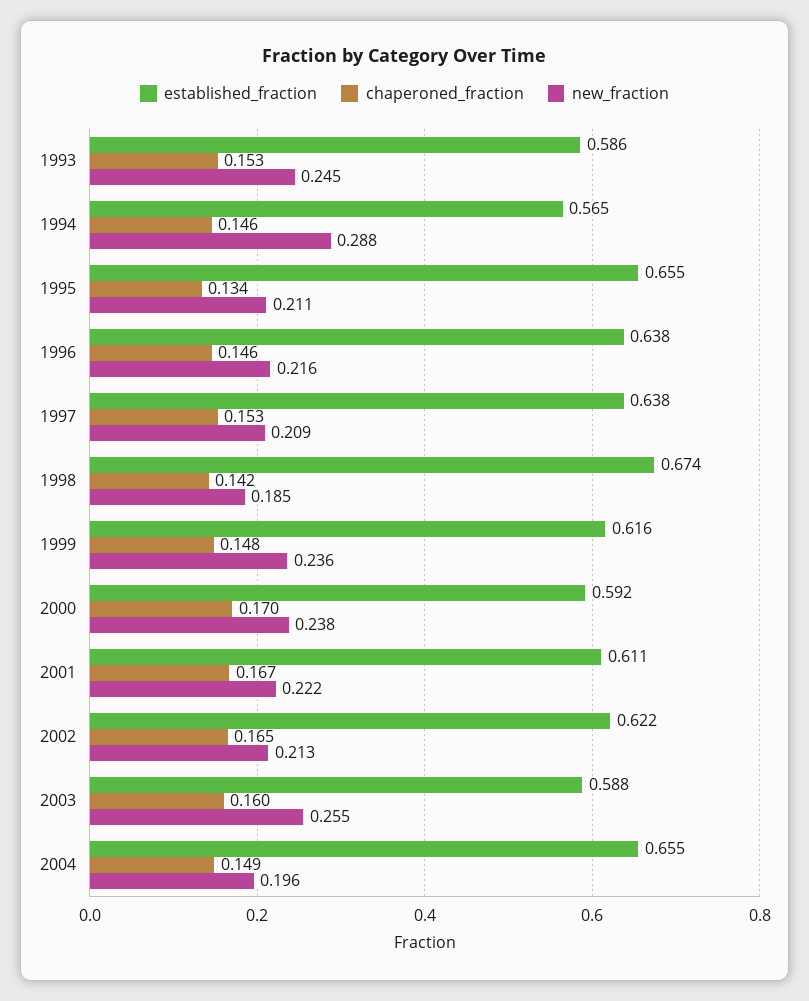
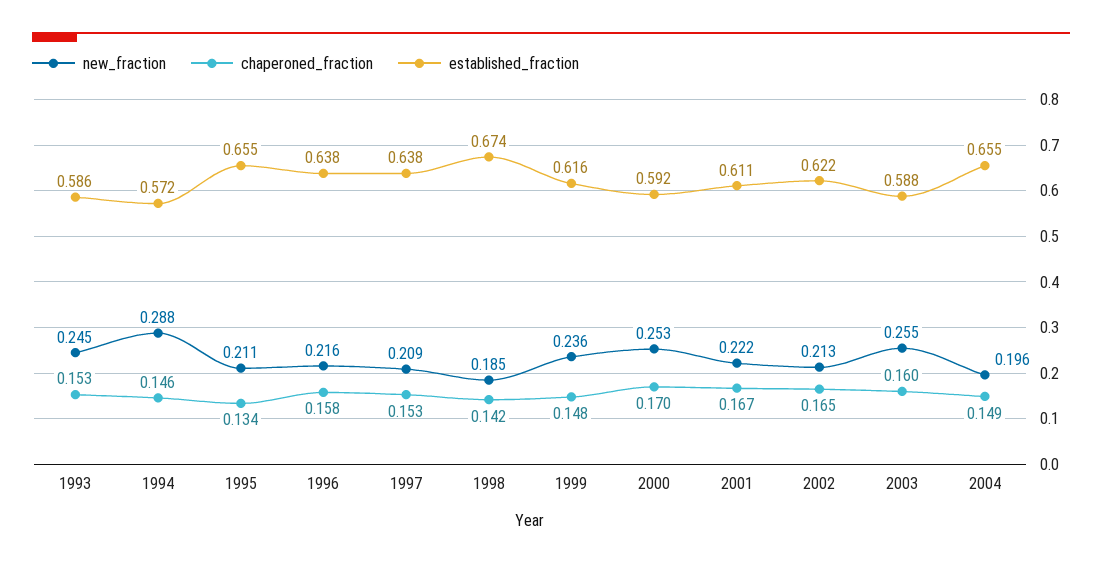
established_fraction, 1994: 0.565 -> 0.572
chaperoned_fraction, 1996: 0.146 -> 0.158
new_fraction, 2000: 0.238 -> 0.253

